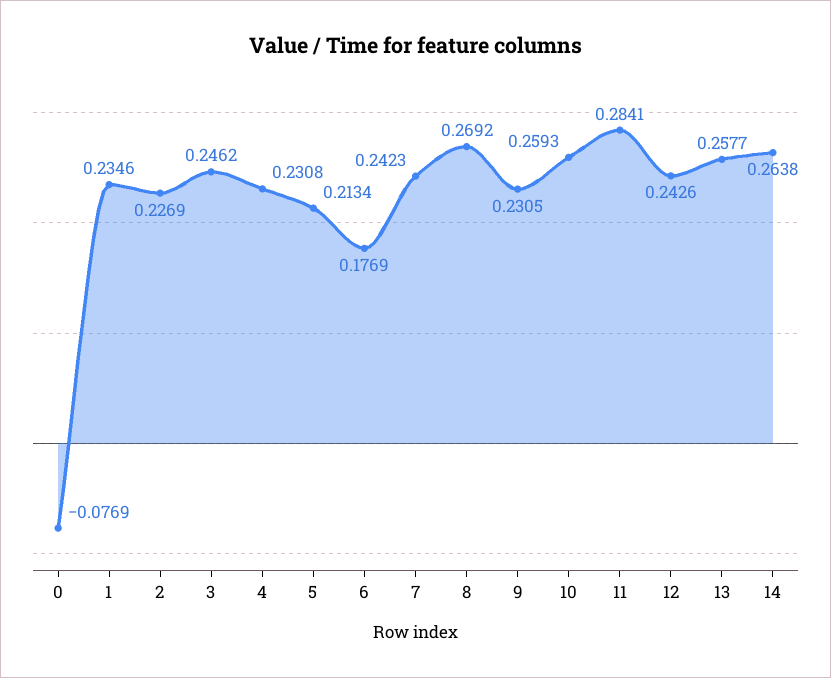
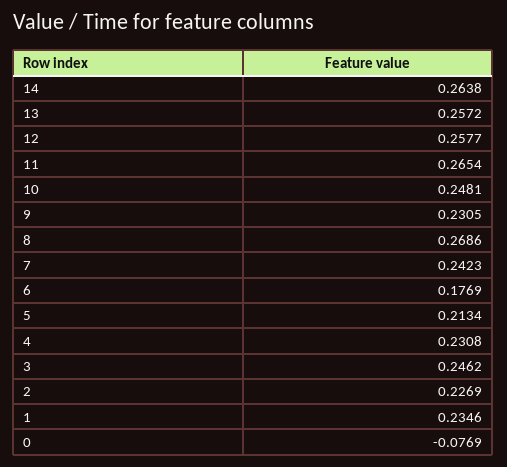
8: 0.2692 -> 0.2686
10: 0.2593 -> 0.2481
11: 0.2841 -> 0.2654
12: 0.2426 -> 0.2577
13: 0.2577 -> 0.2572

